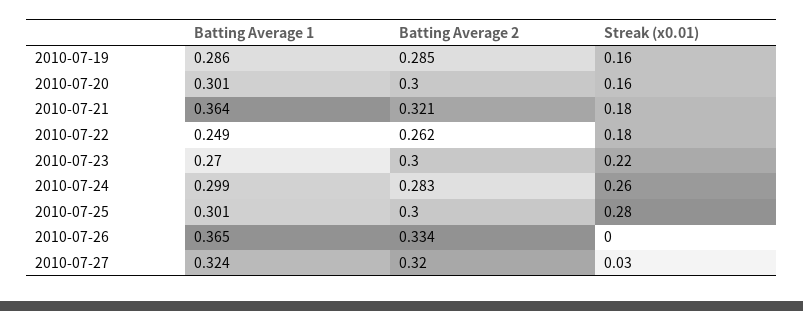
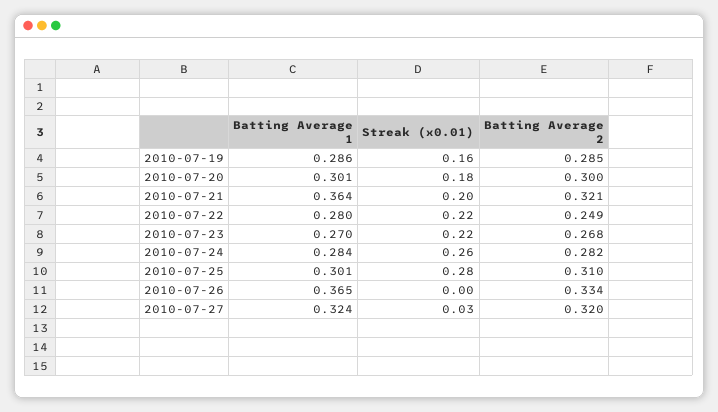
Streak (x0.01), 2010-07-20: 0.16 -> 0.18
Streak (x0.01), 2010-07-21: 0.18 -> 0.2
Batting Average 1, 2010-07-22: 0.249 -> 0.28
Batting Average 2, 2010-07-22: 0.262 -> 0.249
Streak (x0.01), 2010-07-22: 0.18 -> 0.22
Batting Average 2, 2010-07-23: 0.3 -> 0.268
Batting Average 1, 2010-07-24: 0.299 -> 0.284
Batting Average 2, 2010-07-24: 0.283 -> 0.282
Batting Average 2, 2010-07-25: 0.3 -> 0.31

